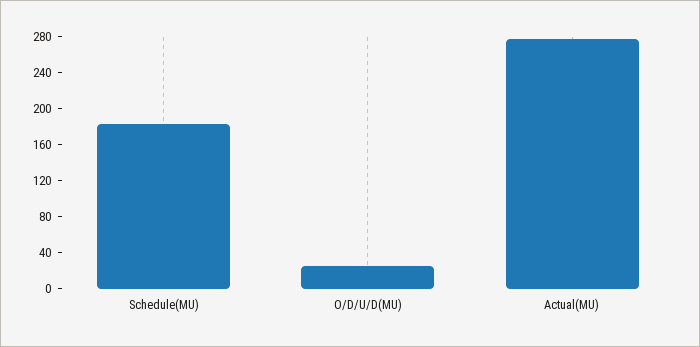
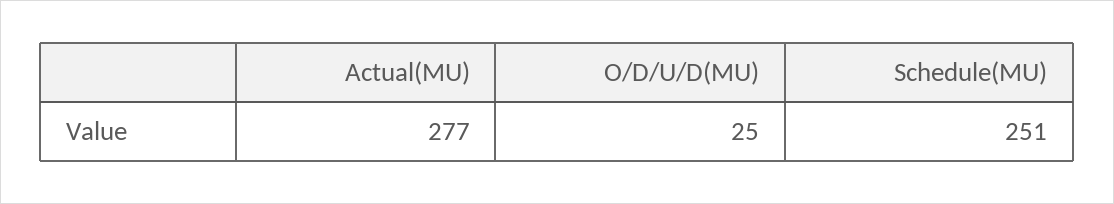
Schedule(MU): 180 -> 251

